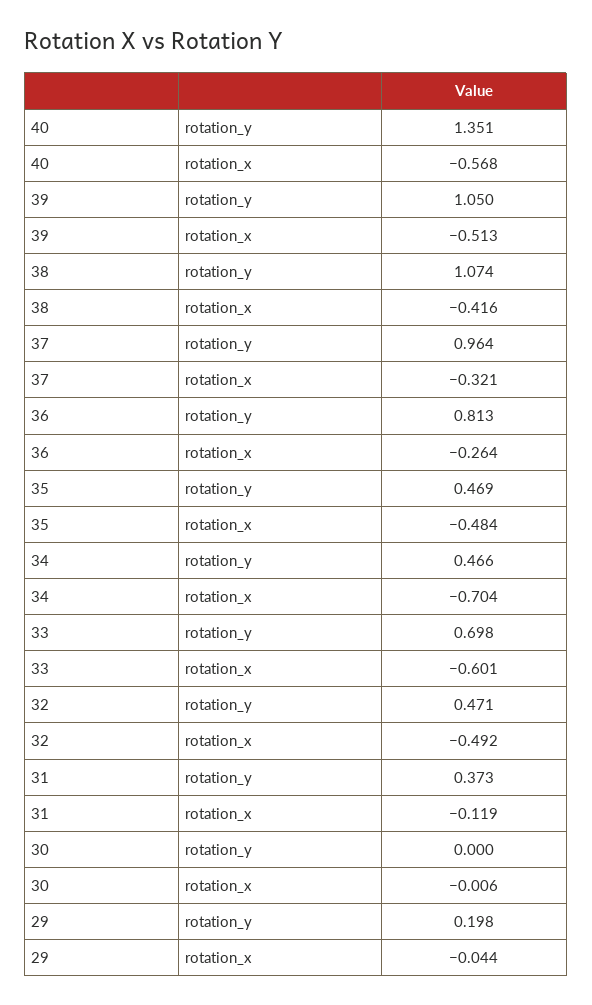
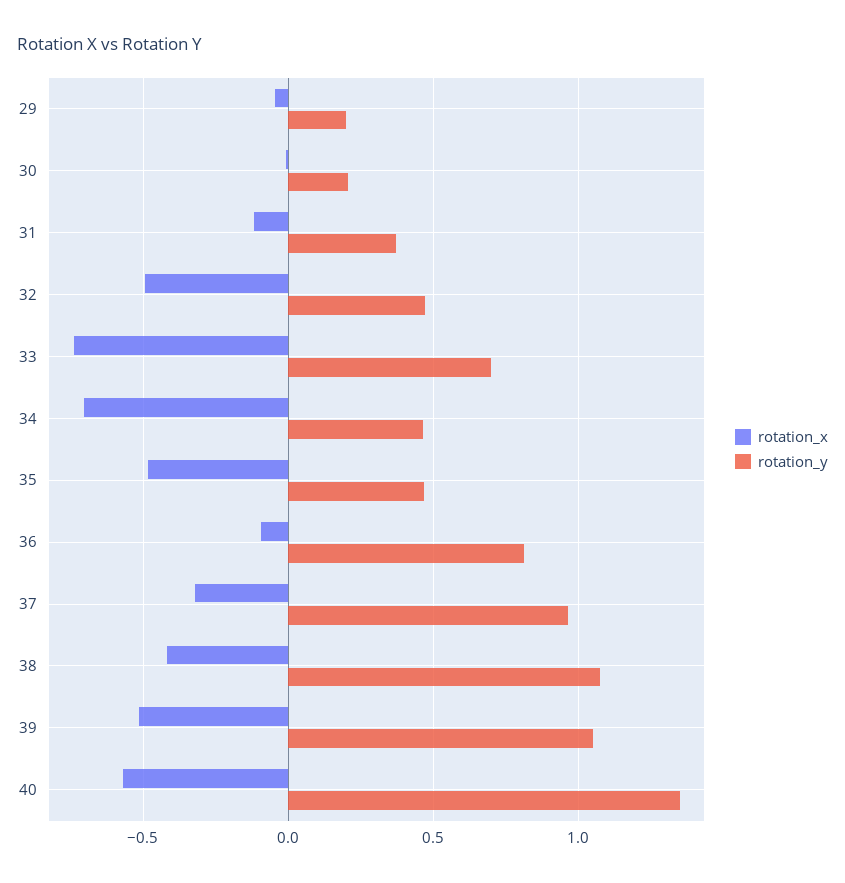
rotation_x, 36: -0.264 -> -0.1
rotation_x, 33: -0.601 -> -0.75
rotation_y, 30: 0 -> 0.2

